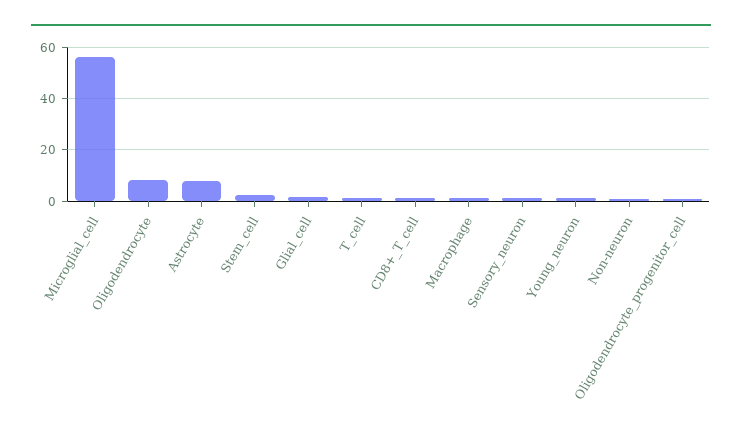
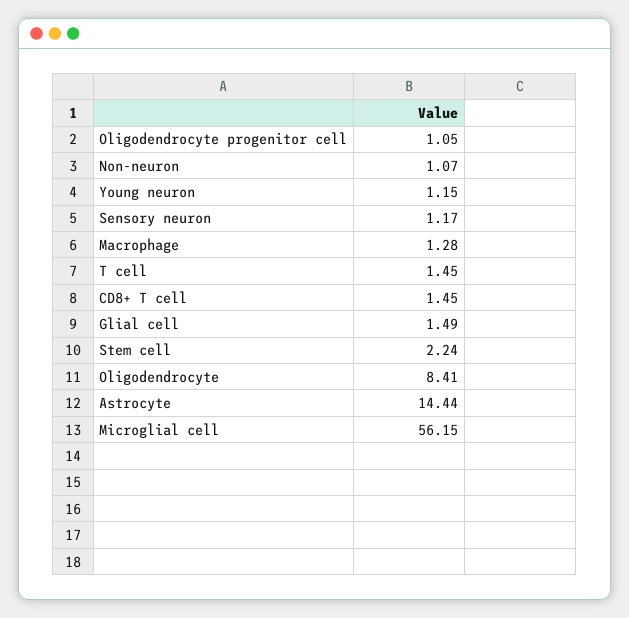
Astrocyte: 7.5 -> 14.44

